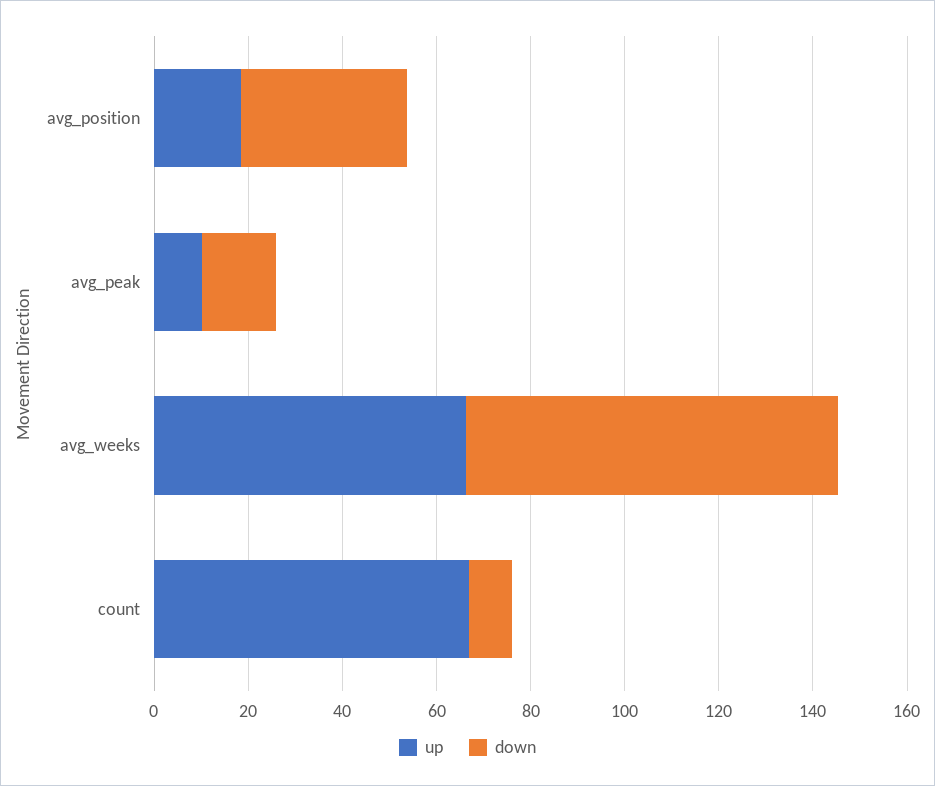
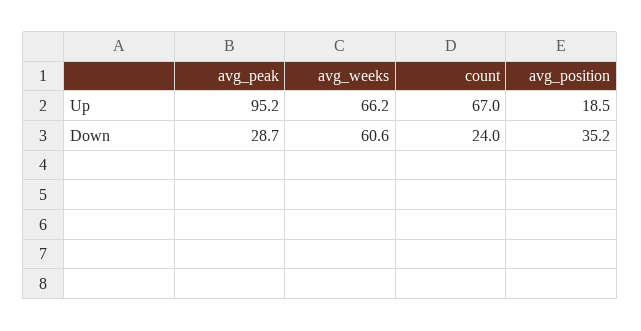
up, avg_peak: 10 -> 95.2
down, avg_peak: 15 -> 28.7
down, avg_weeks: 80 -> 60.6
down, count: 10 -> 24

